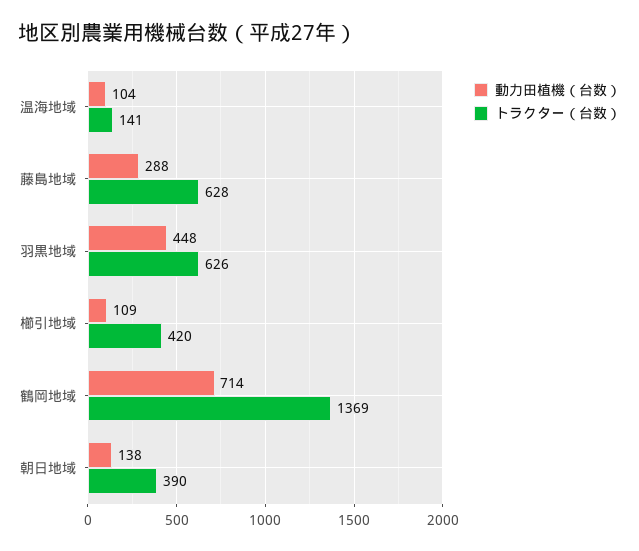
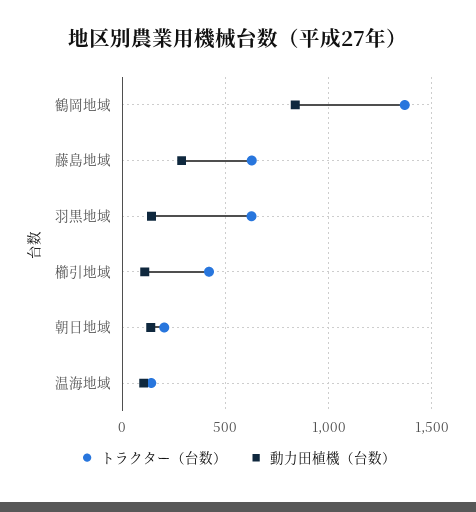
動力田植機（台数）, 羽黒地域: 448 -> 150
動力田植機（台数）, 鶴岡地域: 714 -> 850
トラクター（台数）, 朝日地域: 390 -> 200

